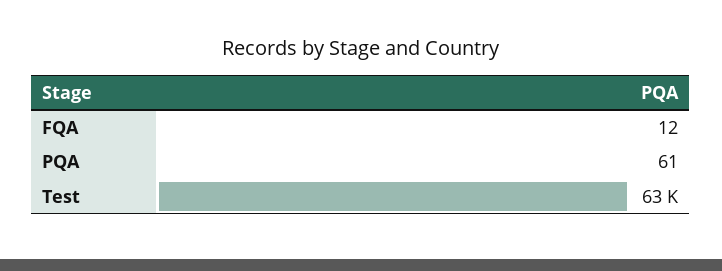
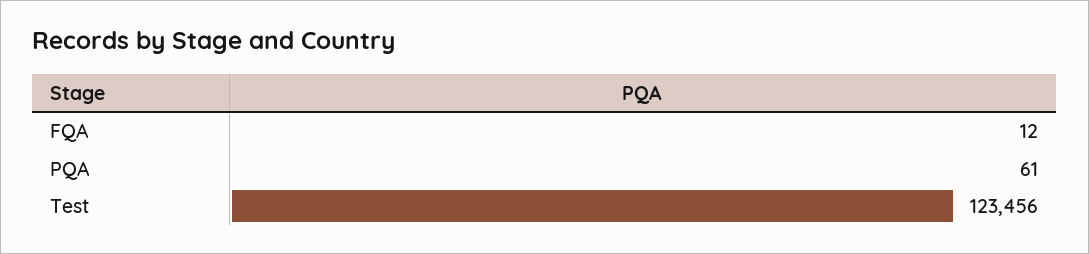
Test: 63000 -> 123456

